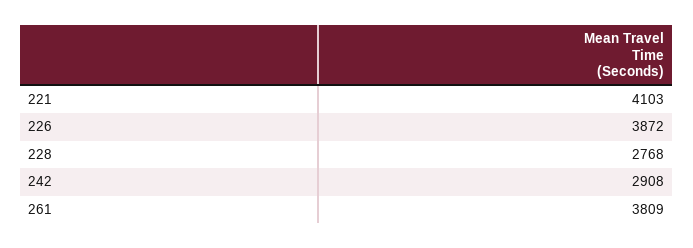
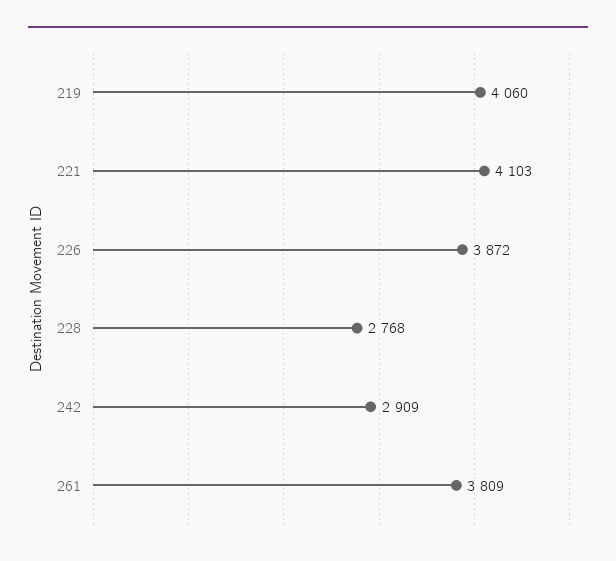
242: 2908 -> 2909
219: none -> 4060

